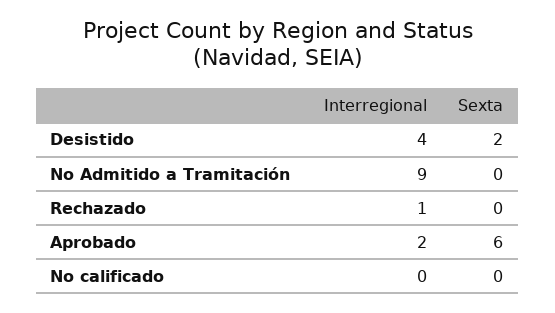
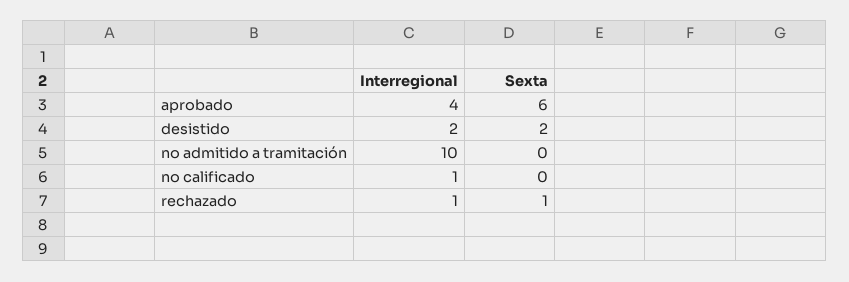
Interregional, Desistido: 4 -> 2
Interregional, No Admitido a Tramitación: 9 -> 10
Sexta, Rechazado: 0 -> 1
Interregional, Aprobado: 2 -> 4
Interregional, No calificado: 0 -> 1

